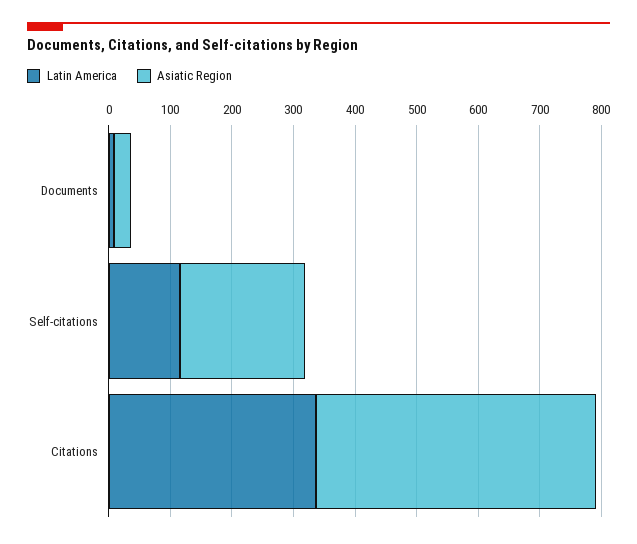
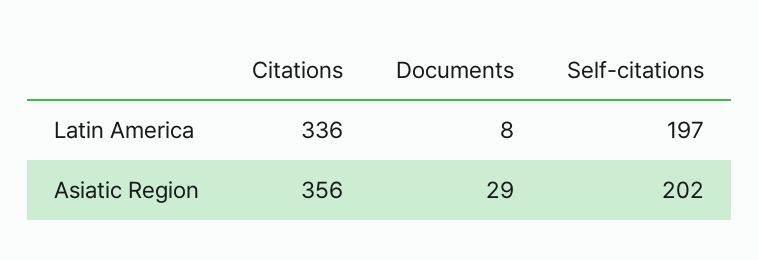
Latin America, Self-citations: 120 -> 197
Asiatic Region, Citations: 460 -> 356

